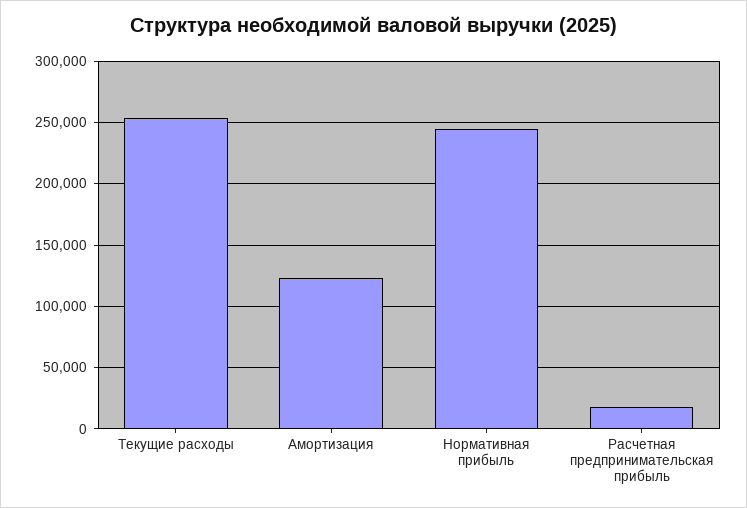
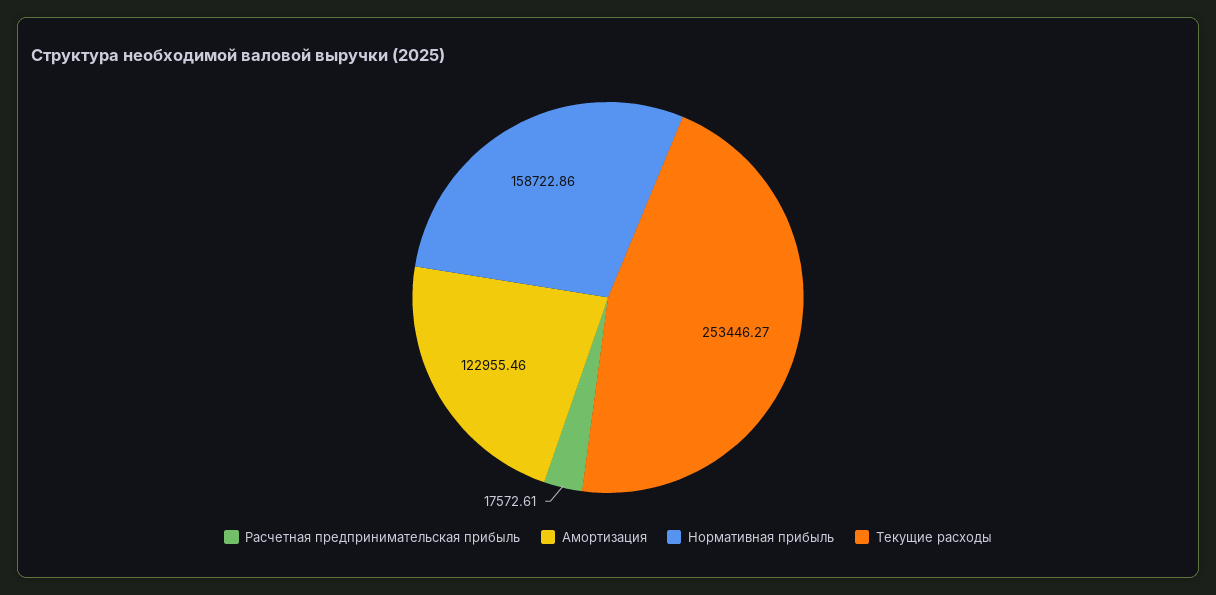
Нормативная прибыль: 245000 -> 158722.86

